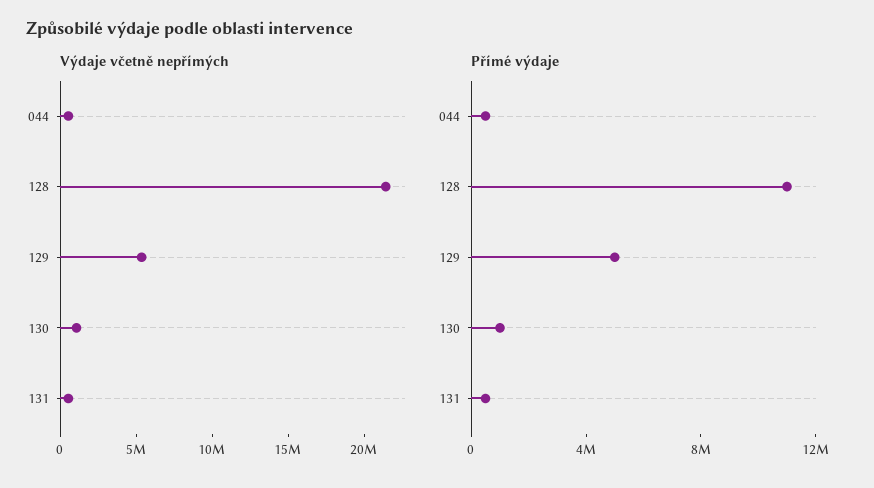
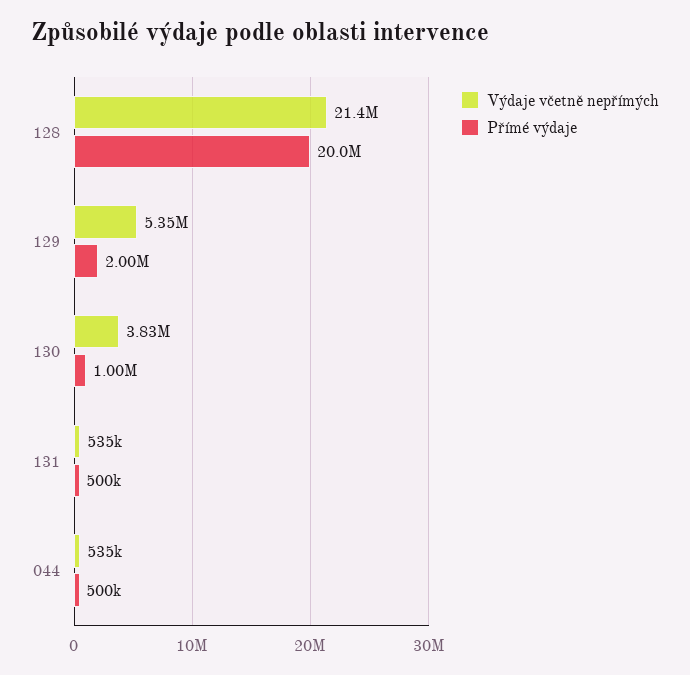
Výdaje včetně nepřímých, 130: 1000000 -> 3830000
Přímé výdaje, 128: 11000000 -> 20000000
Přímé výdaje, 129: 5000000 -> 2000000

